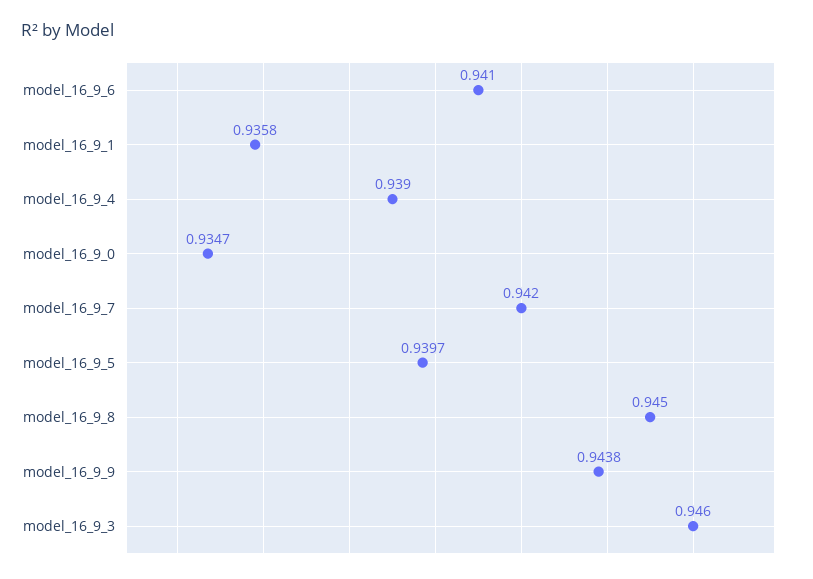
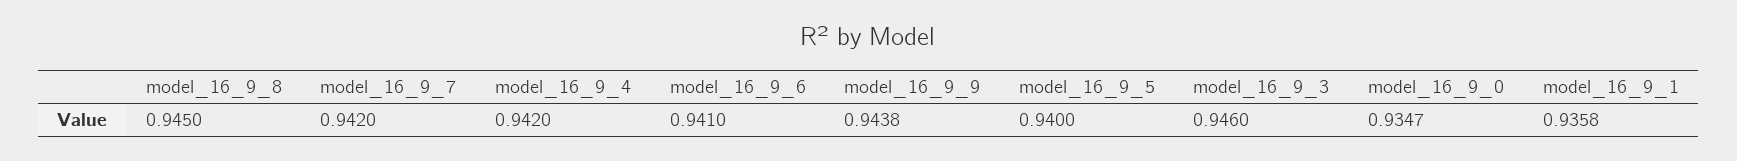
model_16_9_4: 0.939 -> 0.942
model_16_9_5: 0.9397 -> 0.94

